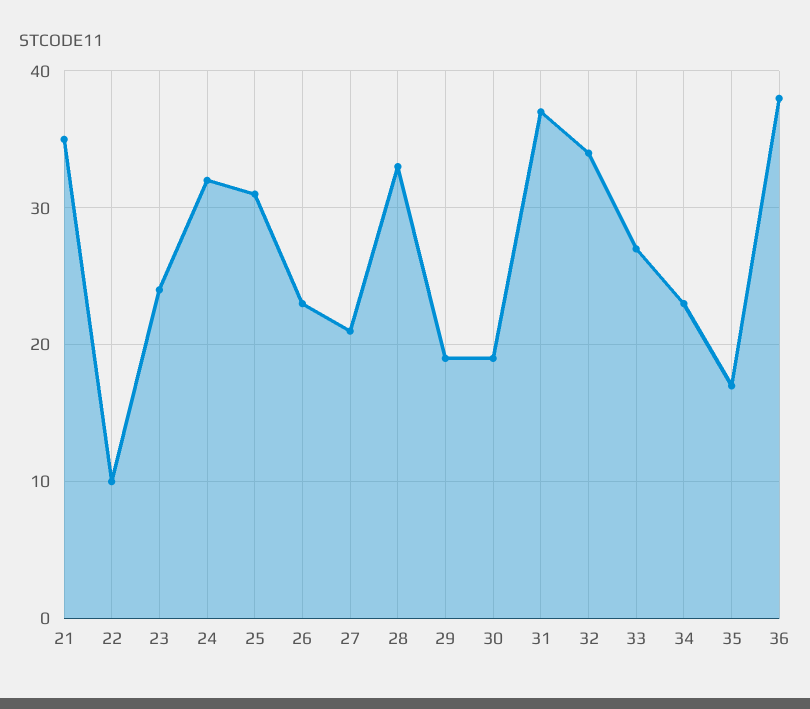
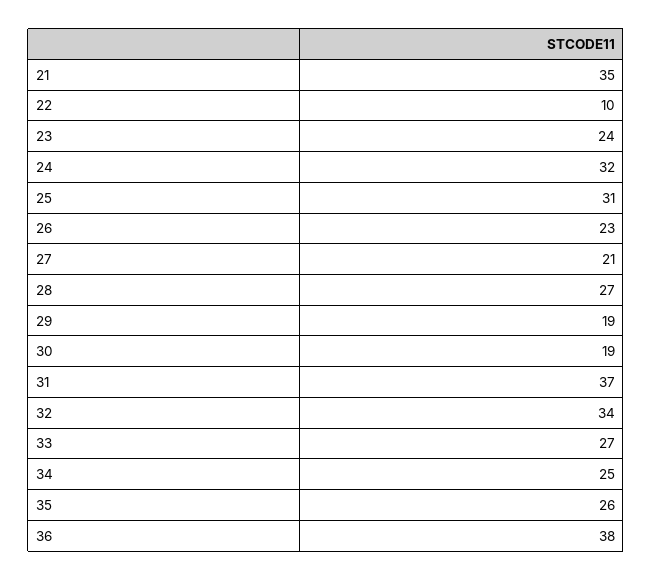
28: 33 -> 27
34: 23 -> 25
35: 17 -> 26

